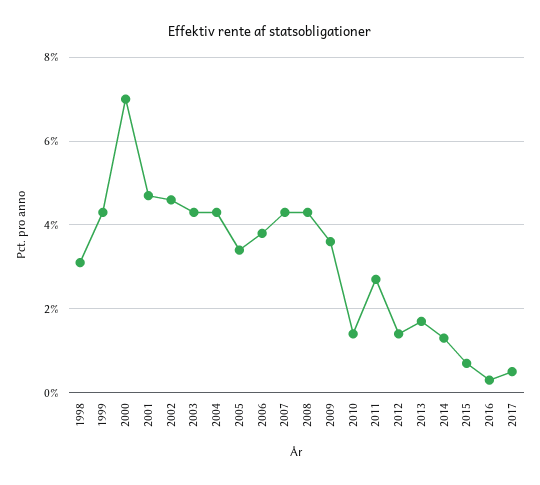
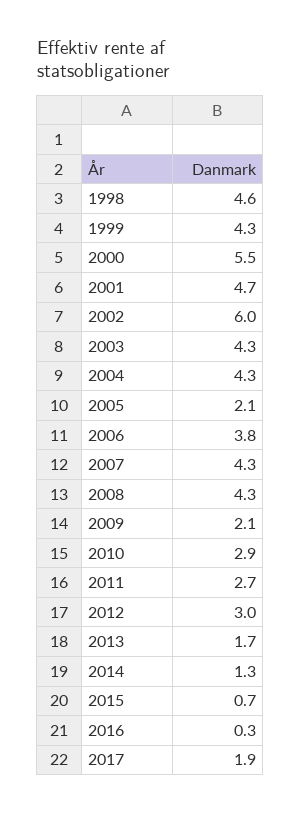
1998: 3 -> 4.6
2000: 7 -> 5.5
2002: 4.5 -> 6
2005: 3.5 -> 2.1
2009: 3.5 -> 2.1
2010: 1.5 -> 2.9
2012: 1.5 -> 3
2017: 0.5 -> 1.9

